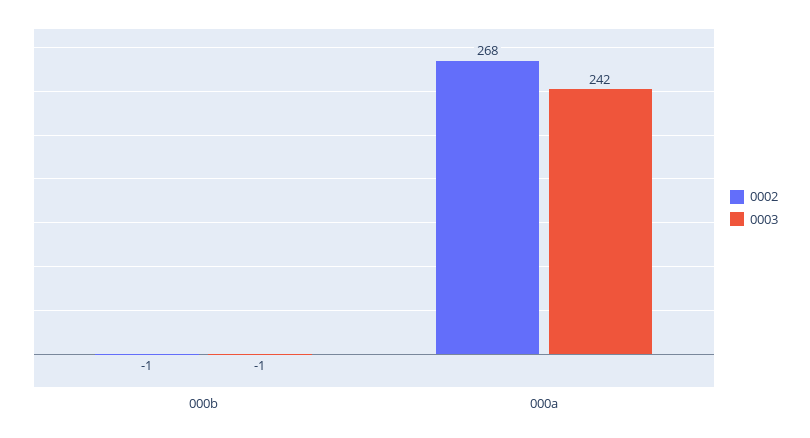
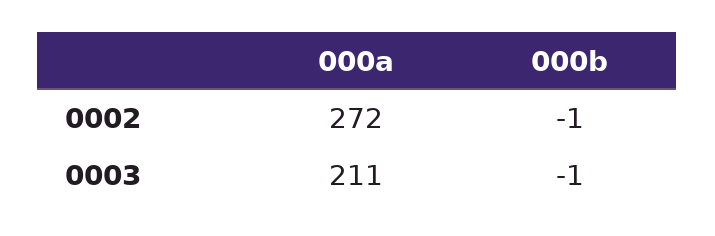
0002, 000a: 268 -> 272
0003, 000a: 242 -> 211

